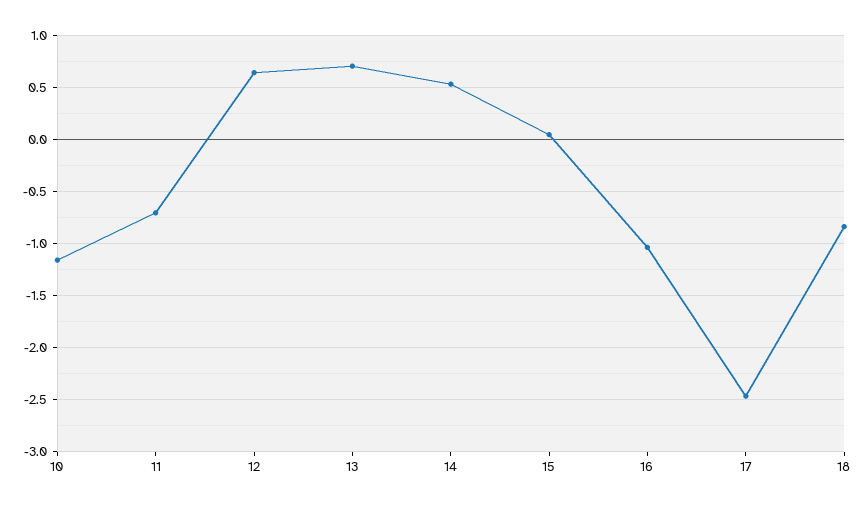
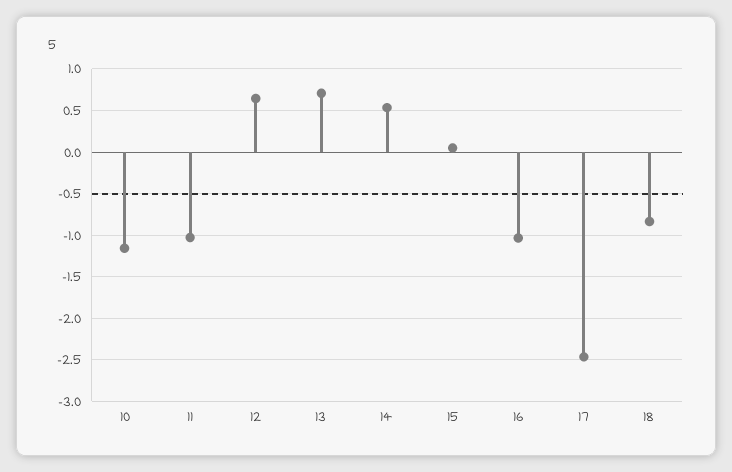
11: -0.7 -> -1

